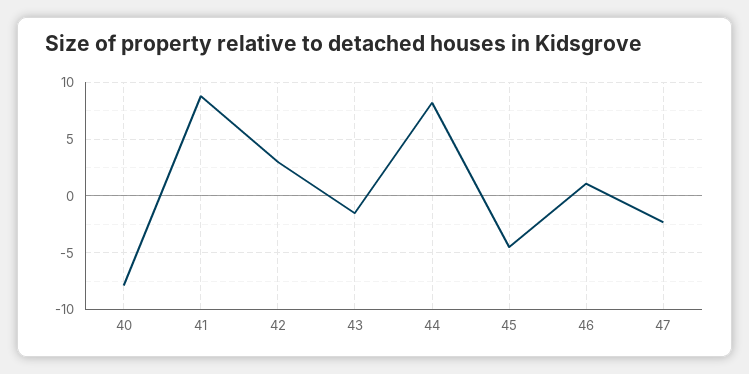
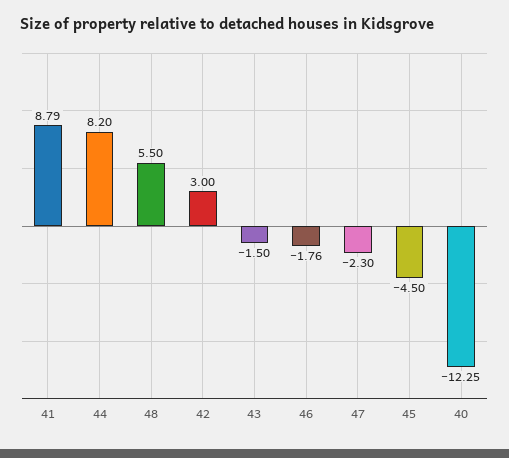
40: -8 -> -12.25
46: 1 -> -1.76
48: none -> 5.5

